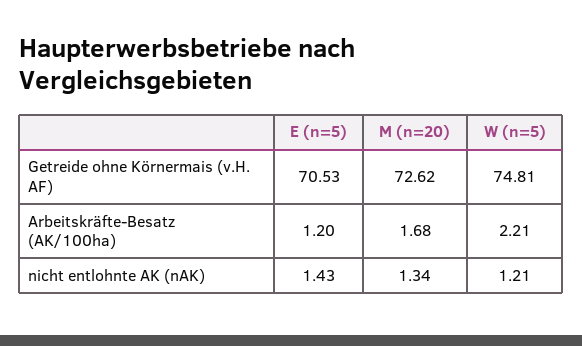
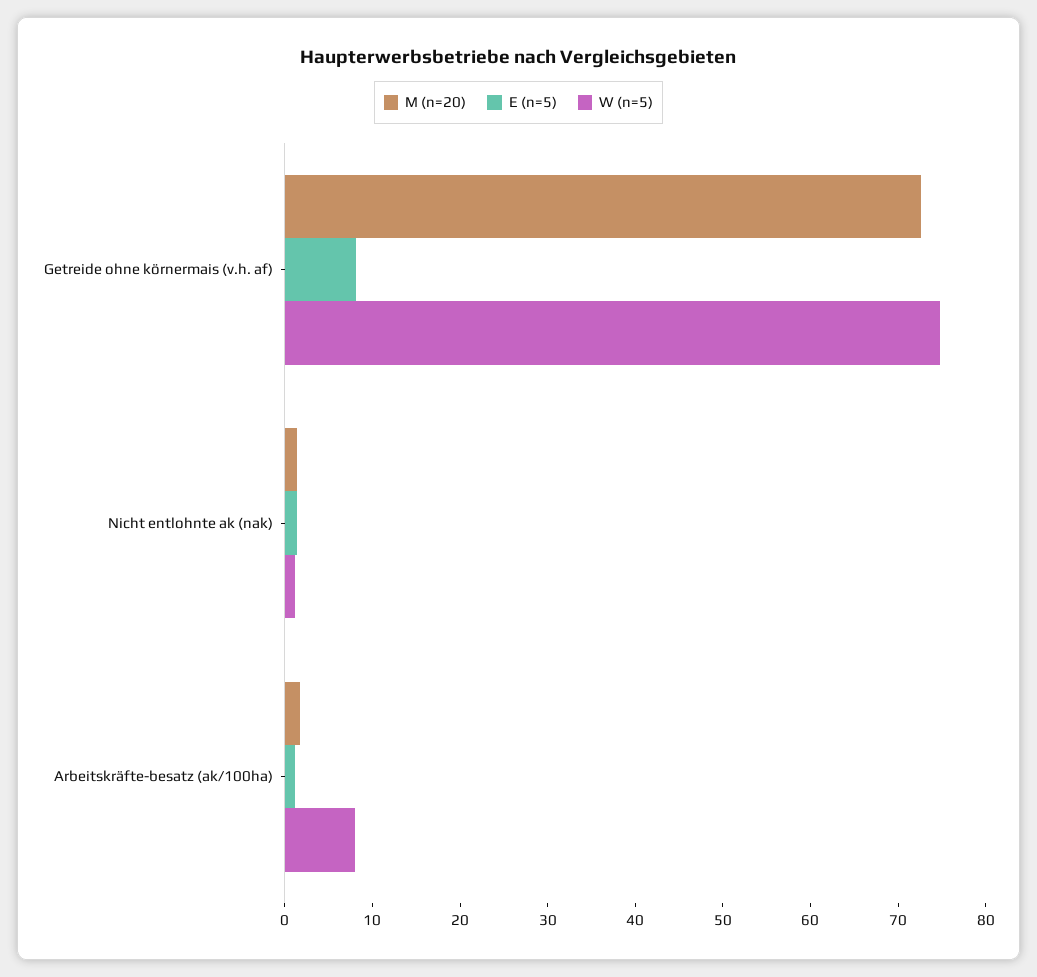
E (n=5), Getreide ohne Körnermais (v.H. AF): 70.53 -> 8
W (n=5), Arbeitskräfte-Besatz (AK/100ha): 2.21 -> 8

